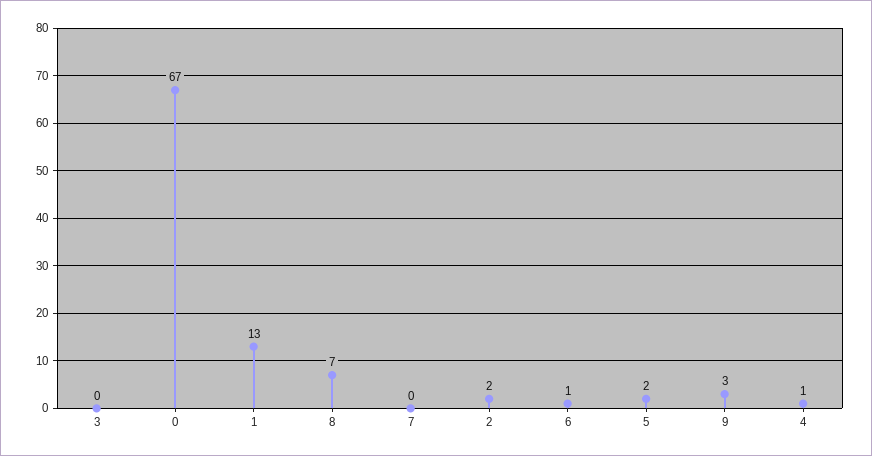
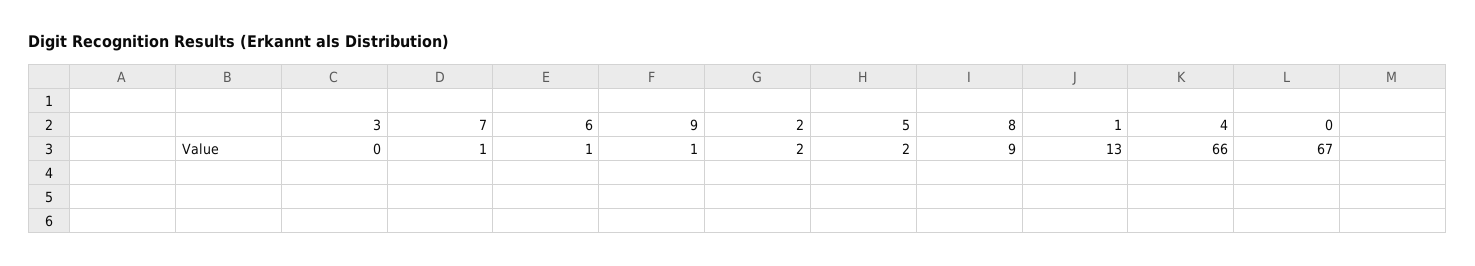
8: 7 -> 9
7: 0 -> 1
9: 3 -> 1
4: 1 -> 66

